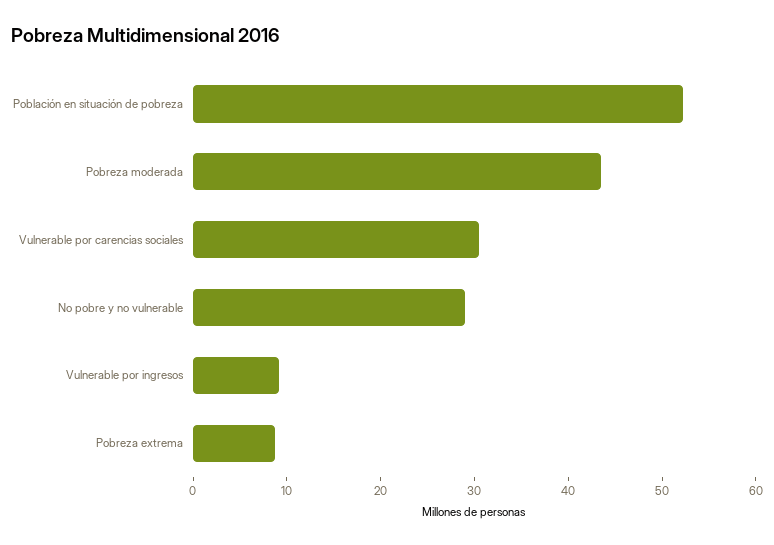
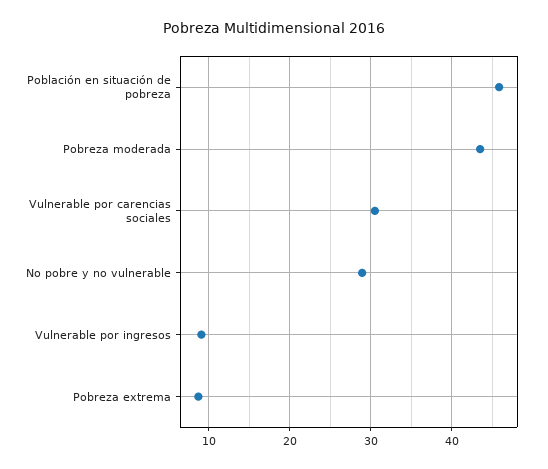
Población en situación de pobreza: 52 -> 46

